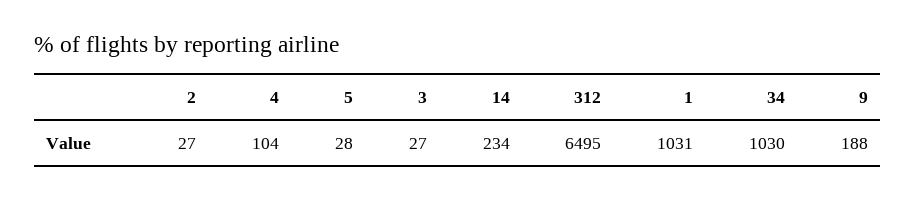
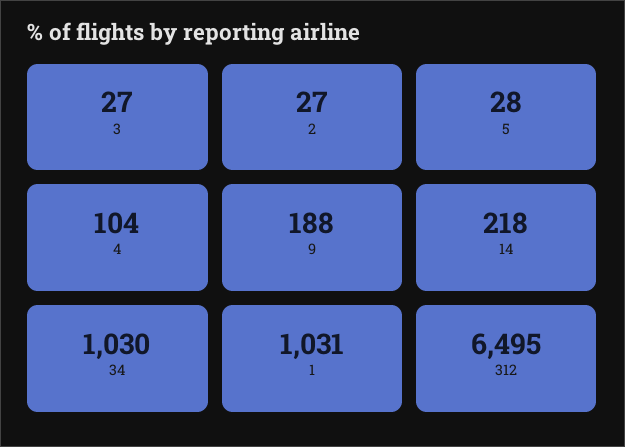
14: 234 -> 218

